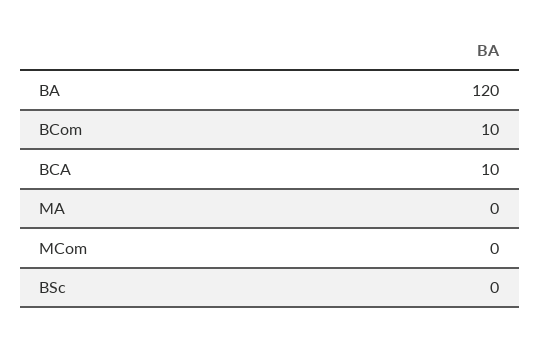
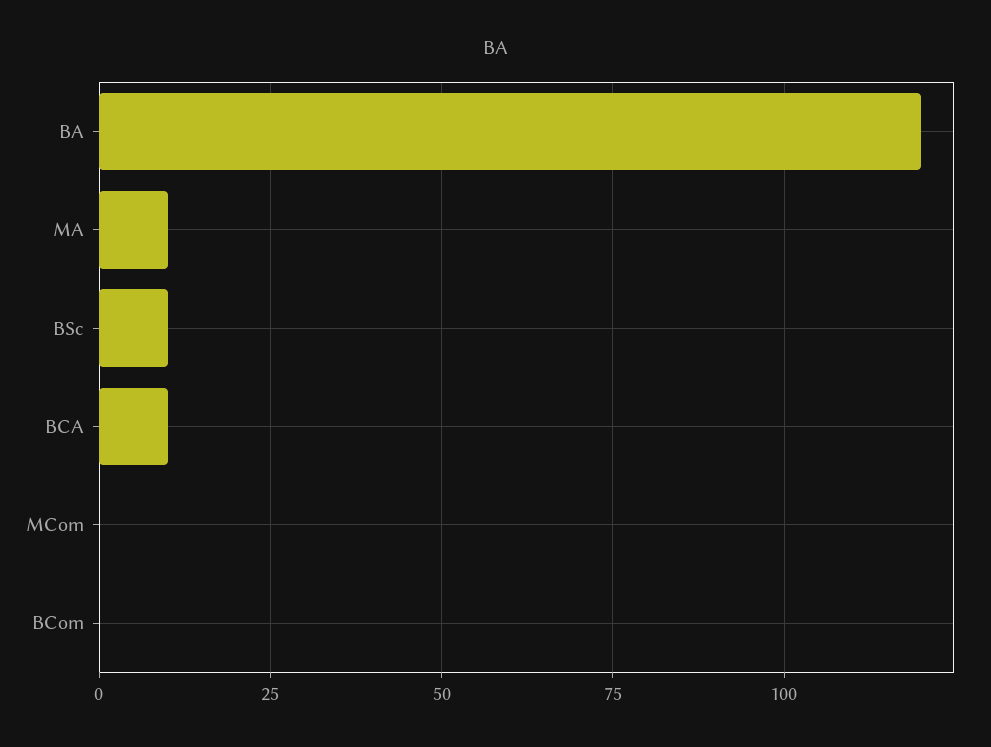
BCom: 10 -> 0
MA: 0 -> 10
BSc: 0 -> 10

